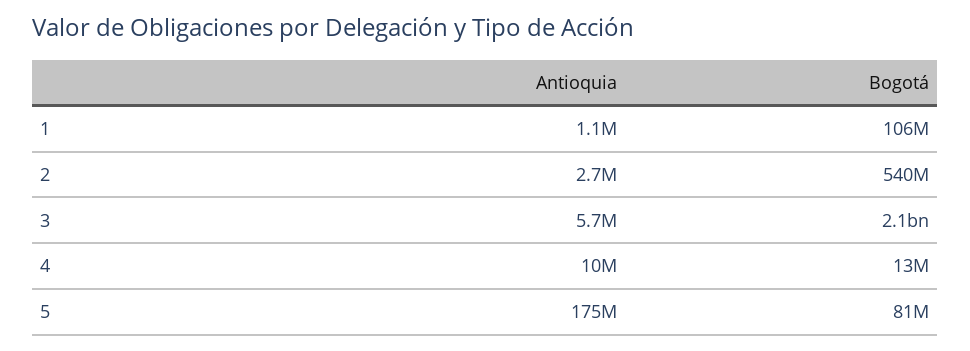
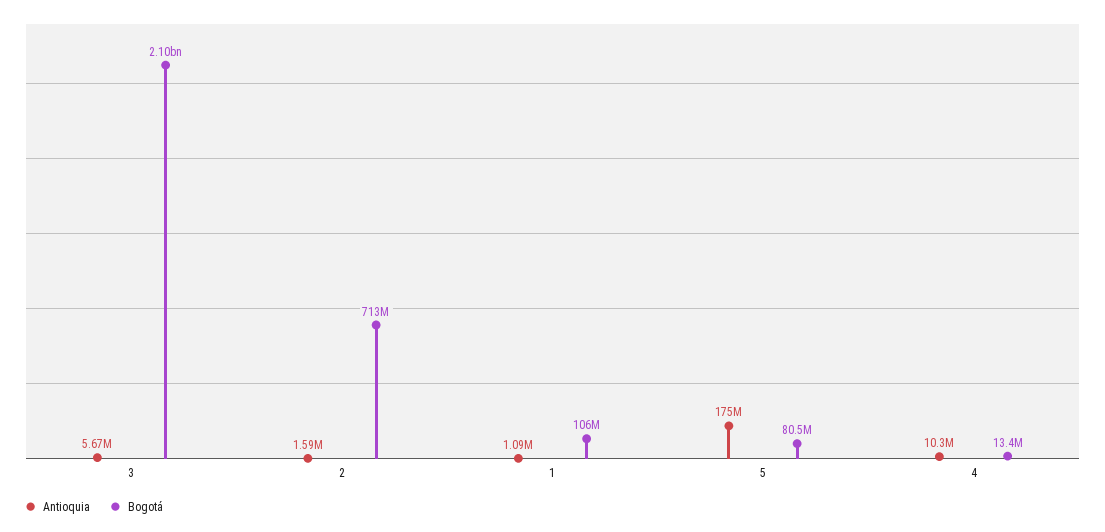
Antioquia, 2: 2700000 -> 1590000
Bogotá, 2: 540000000 -> 713000000

